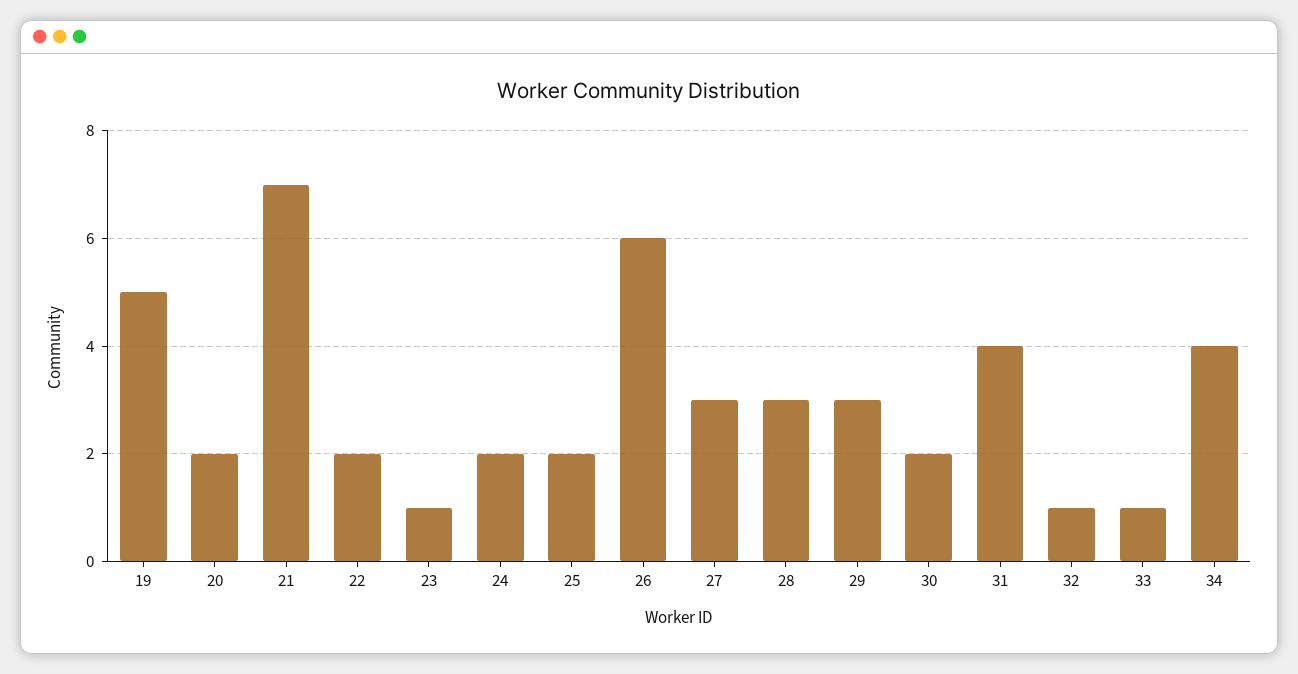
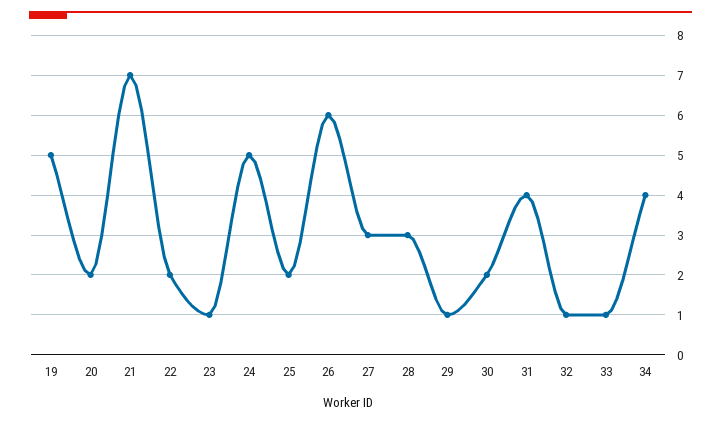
24: 2 -> 5
29: 3 -> 1

